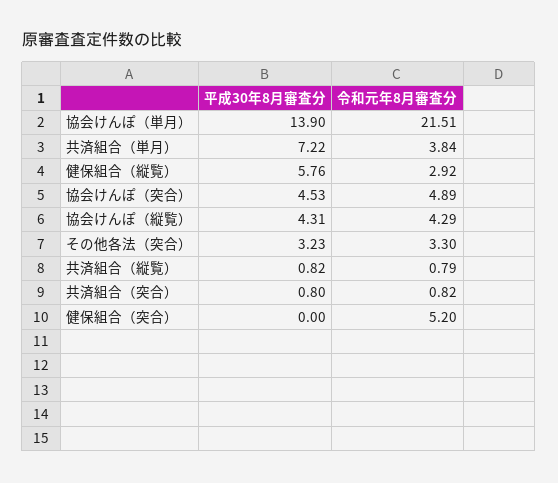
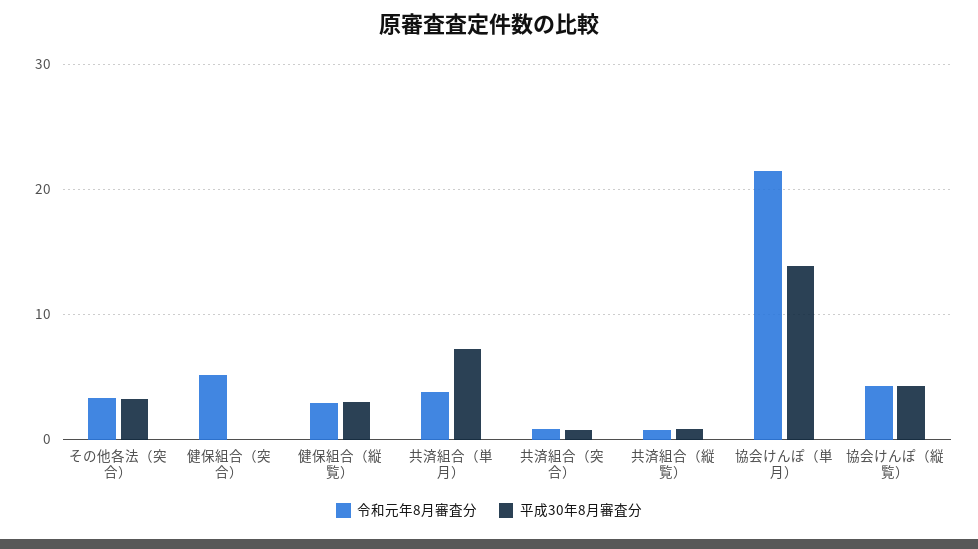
平成30年8月審査分, 健保組合（縦覧）: 5.76 -> 3
平成30年8月審査分, 協会けんぽ（突合）: 4.53 -> none
令和元年8月審査分, 協会けんぽ（突合）: 4.89 -> none

